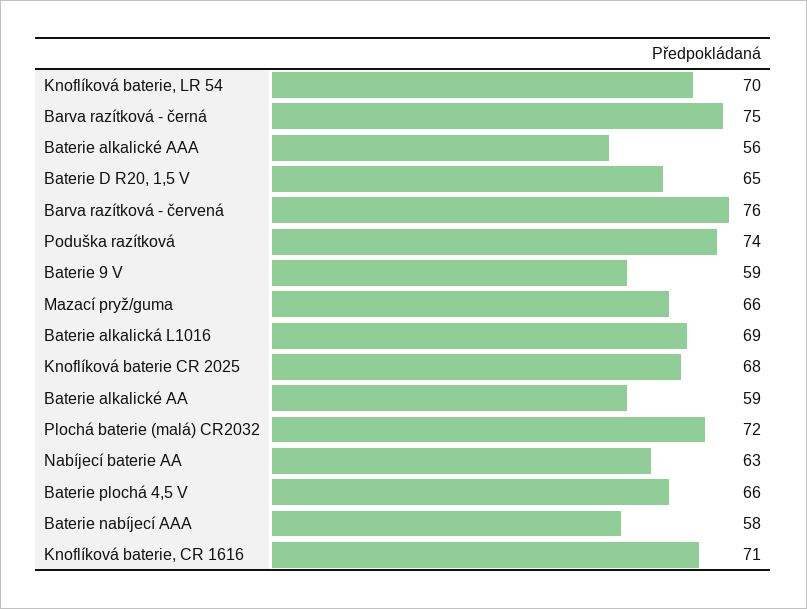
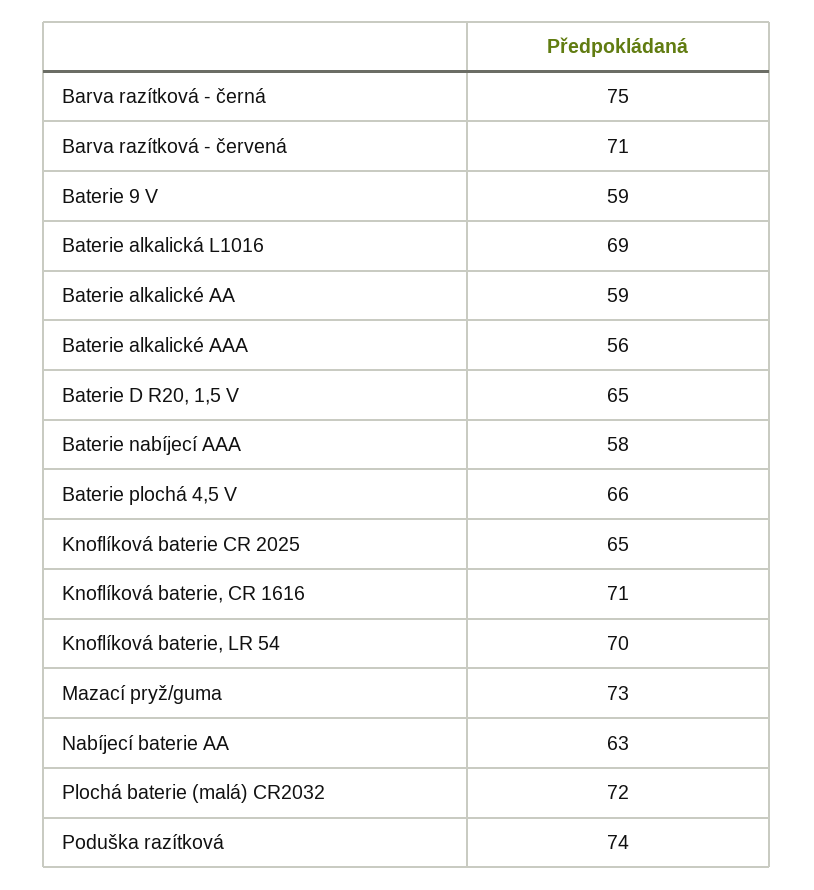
Barva razítková - červená: 76 -> 71
Mazací pryž/guma: 66 -> 73
Knoflíková baterie CR 2025: 68 -> 65

